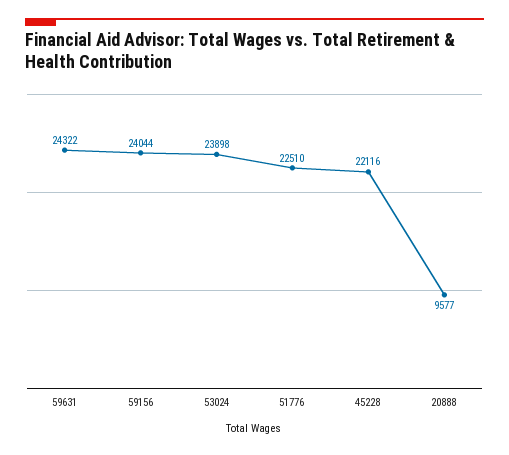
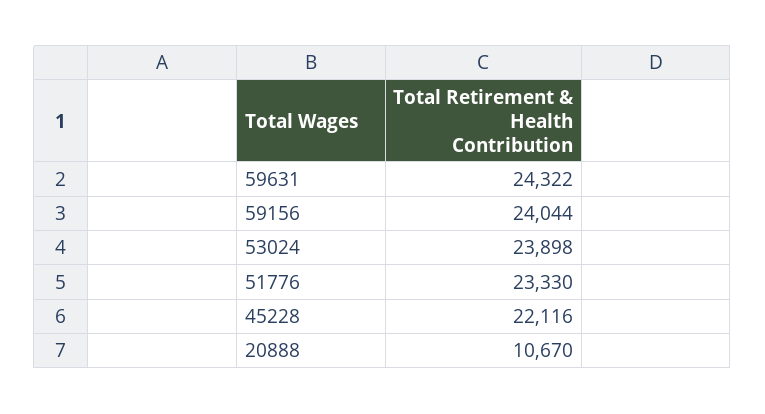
51776: 22510 -> 23330
20888: 9577 -> 10670

